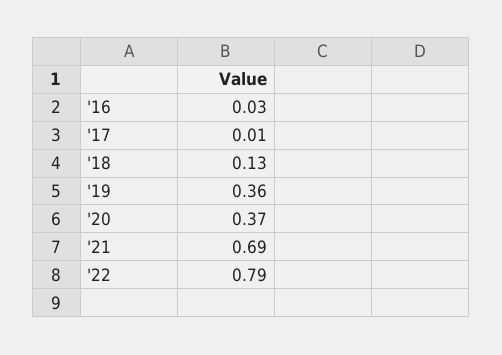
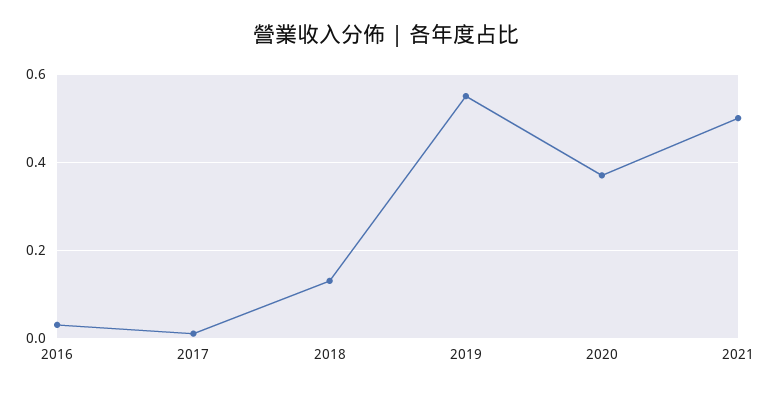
'19: 0.36 -> 0.55
'21: 0.69 -> 0.5
'22: 0.79 -> none

